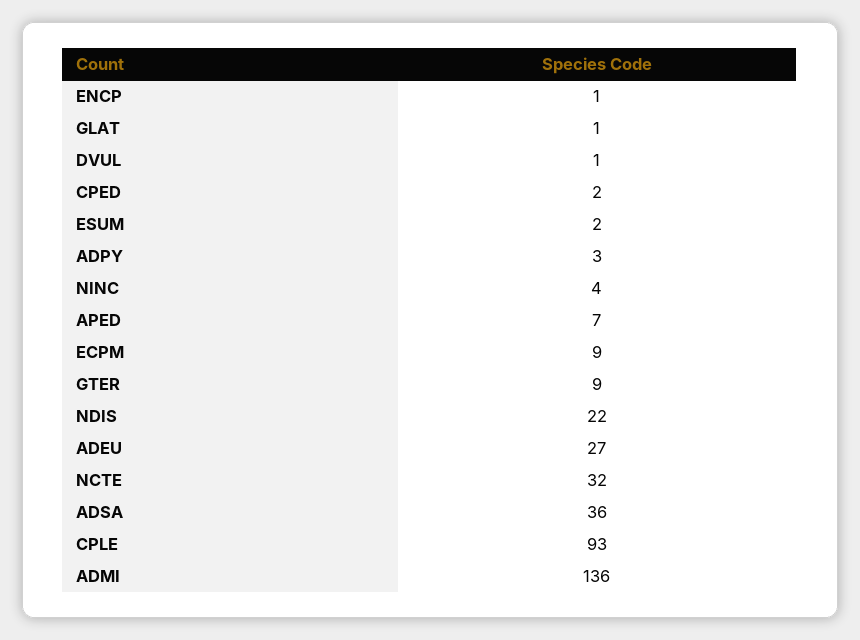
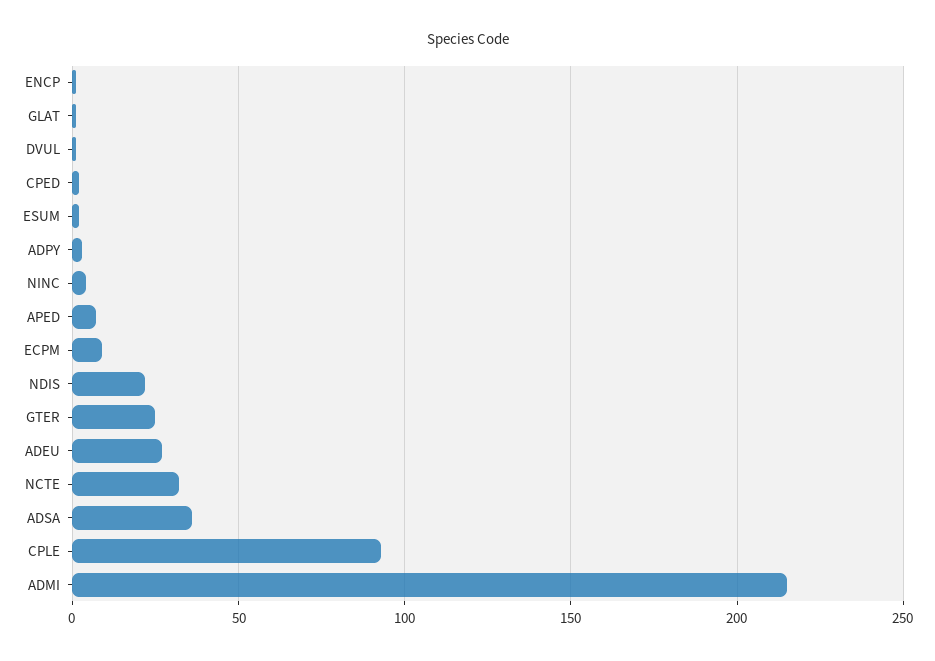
GTER: 9 -> 25
ADMI: 136 -> 215

